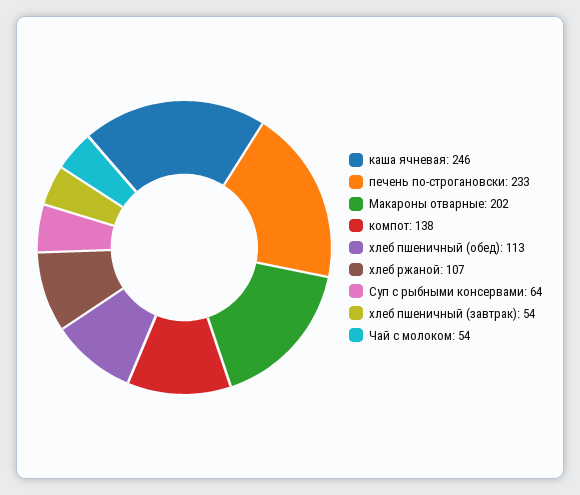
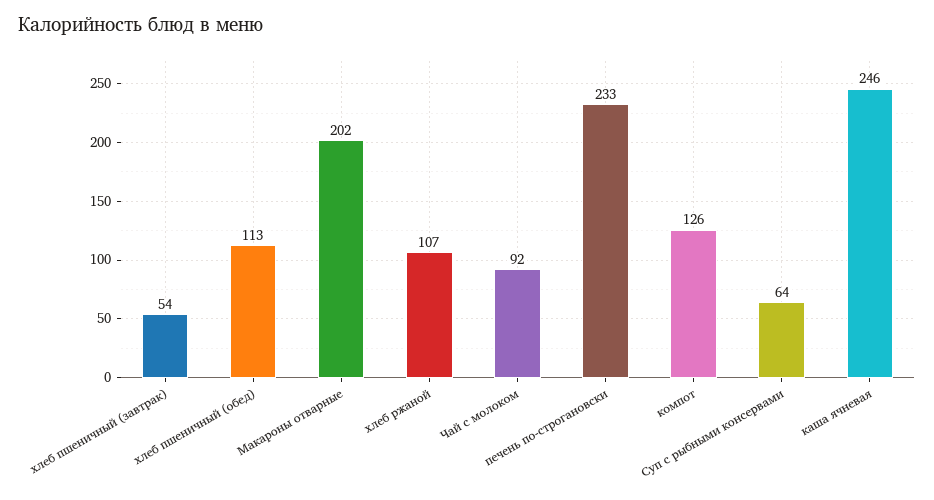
компот: 138 -> 126
Чай с молоком: 54 -> 92

